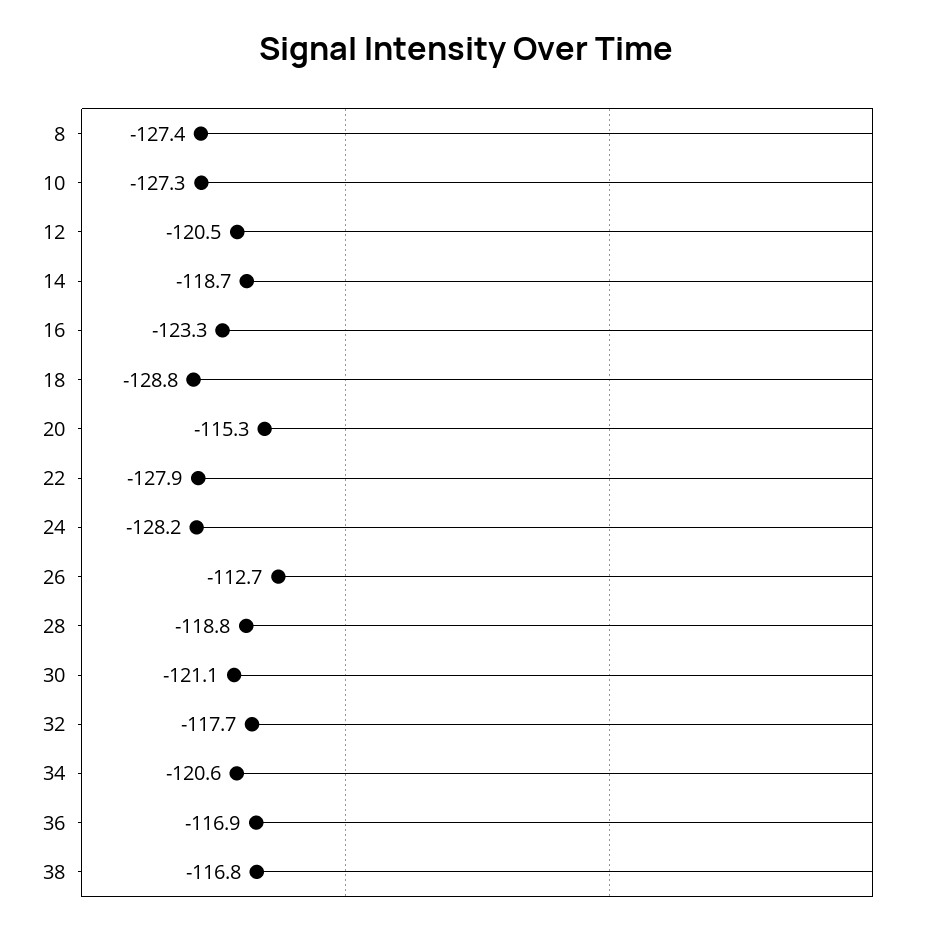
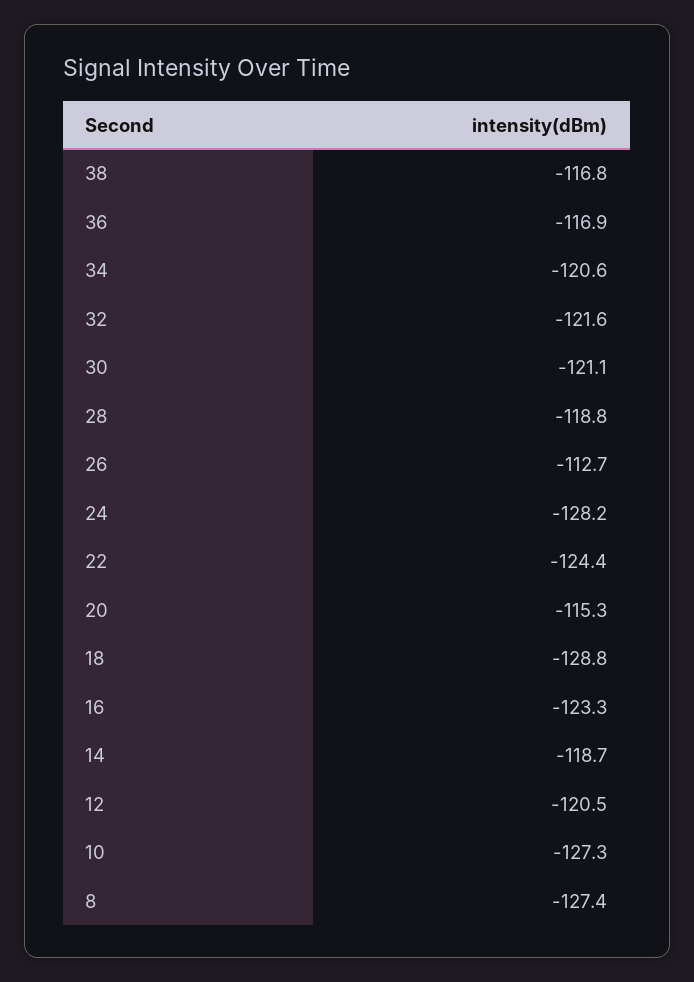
22: -127.9 -> -124.4
32: -117.7 -> -121.6

